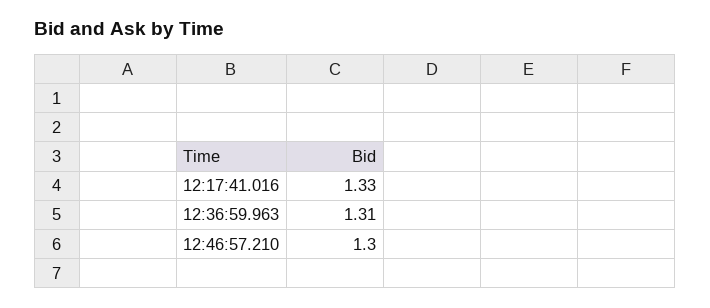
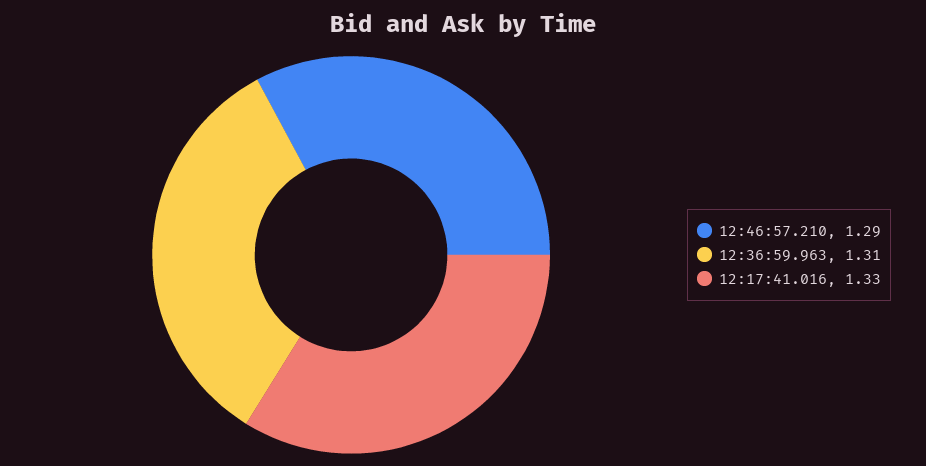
12:46:57.210: 1.3 -> 1.29

